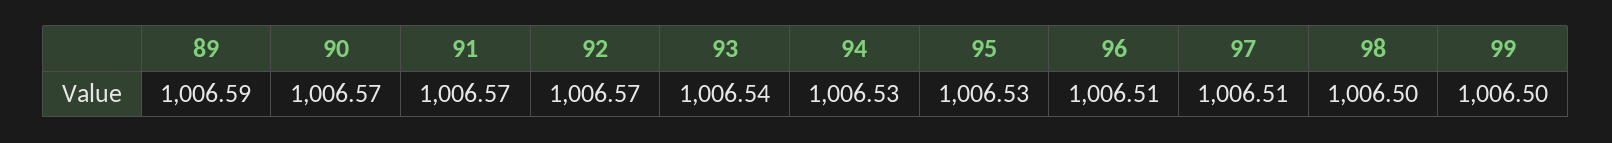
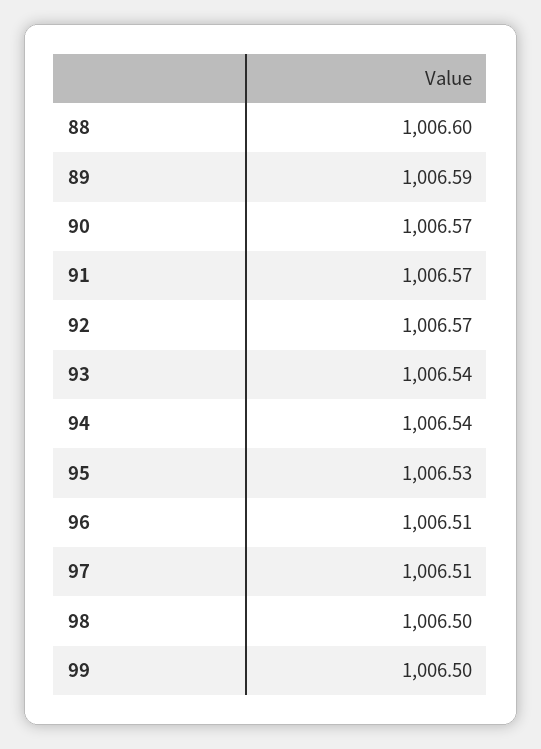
94: 1006.53 -> 1006.54
88: none -> 1006.6

